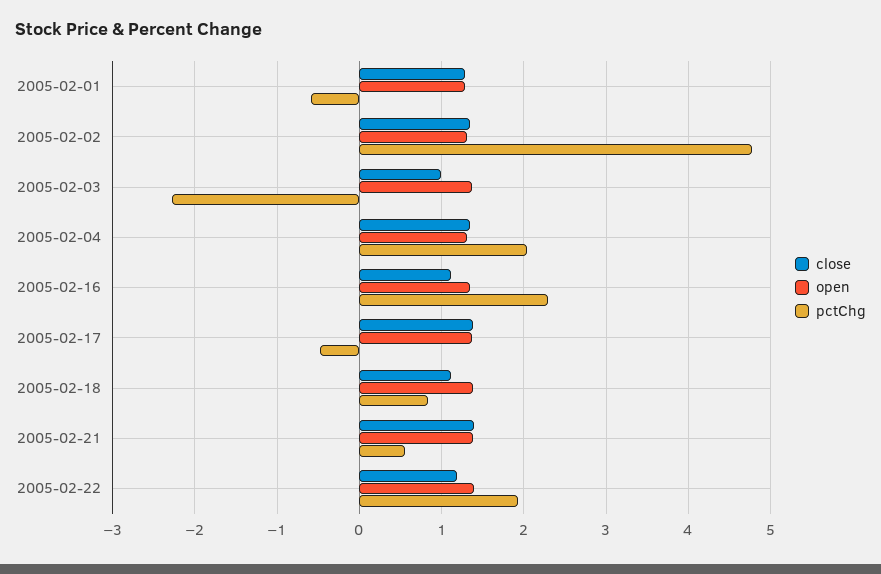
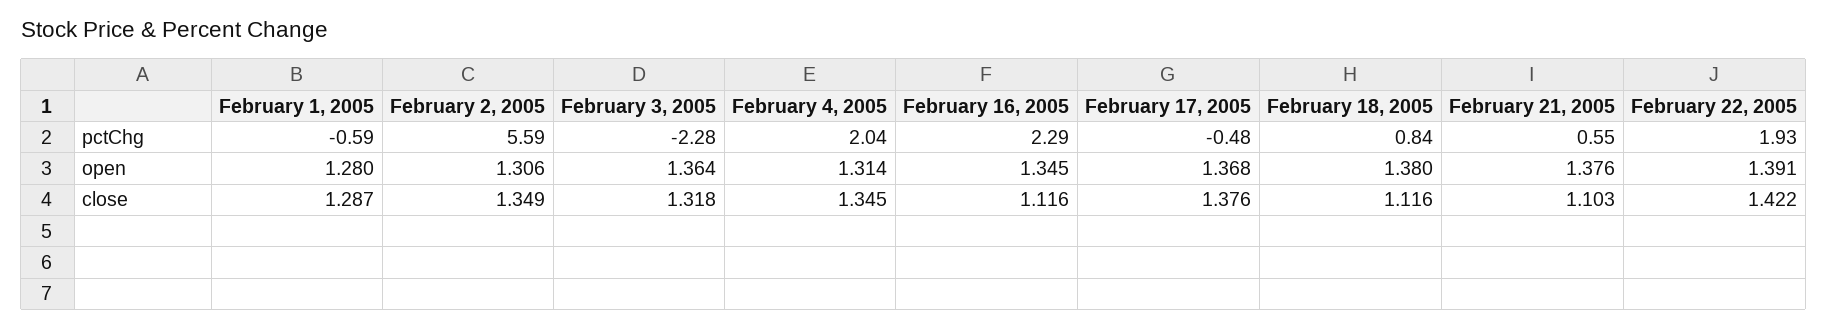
pctChg, 2005-02-02: 4.8 -> 5.59
close, 2005-02-03: 1 -> 1.318
close, 2005-02-21: 1.4 -> 1.103
close, 2005-02-22: 1.2 -> 1.422

